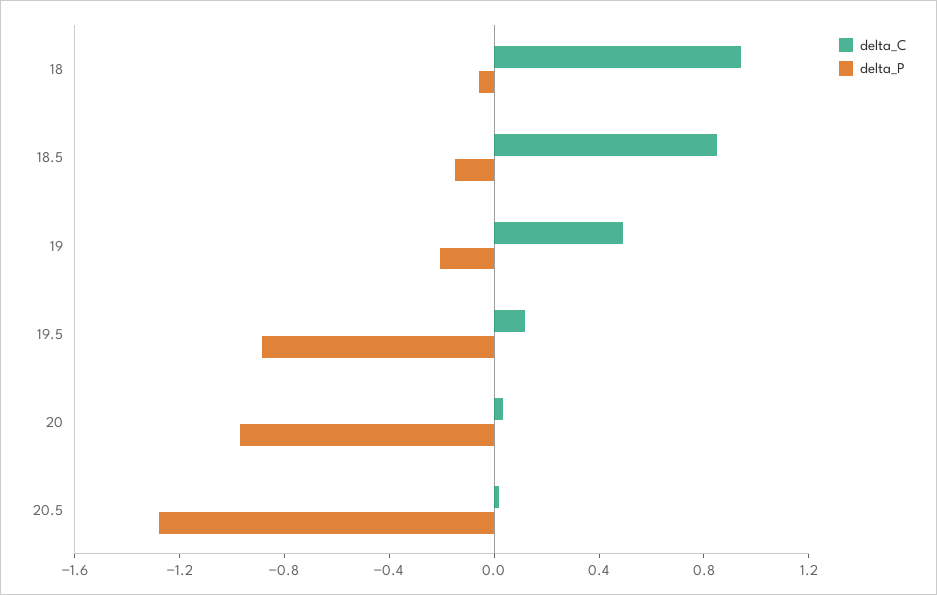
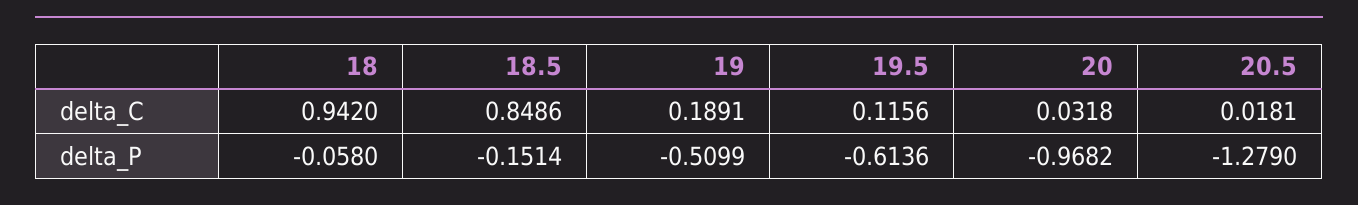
delta_C, 19: 0.5 -> 0.1891
delta_P, 19: -0.2 -> -0.5099
delta_P, 19.5: -0.9 -> -0.6136

